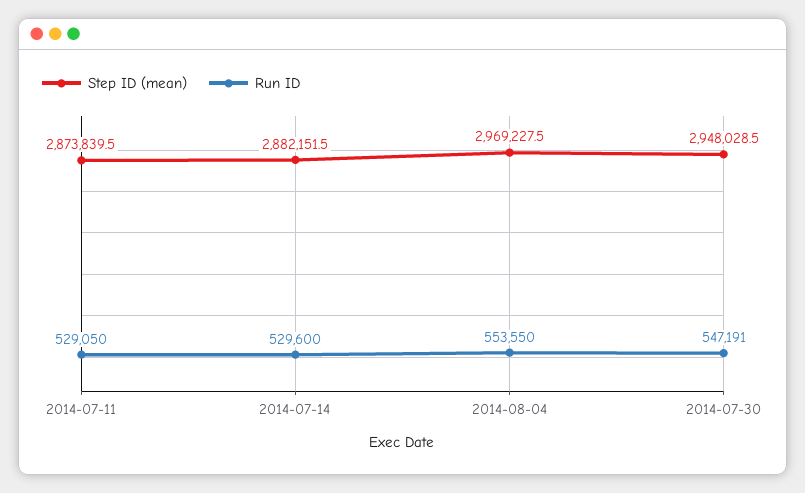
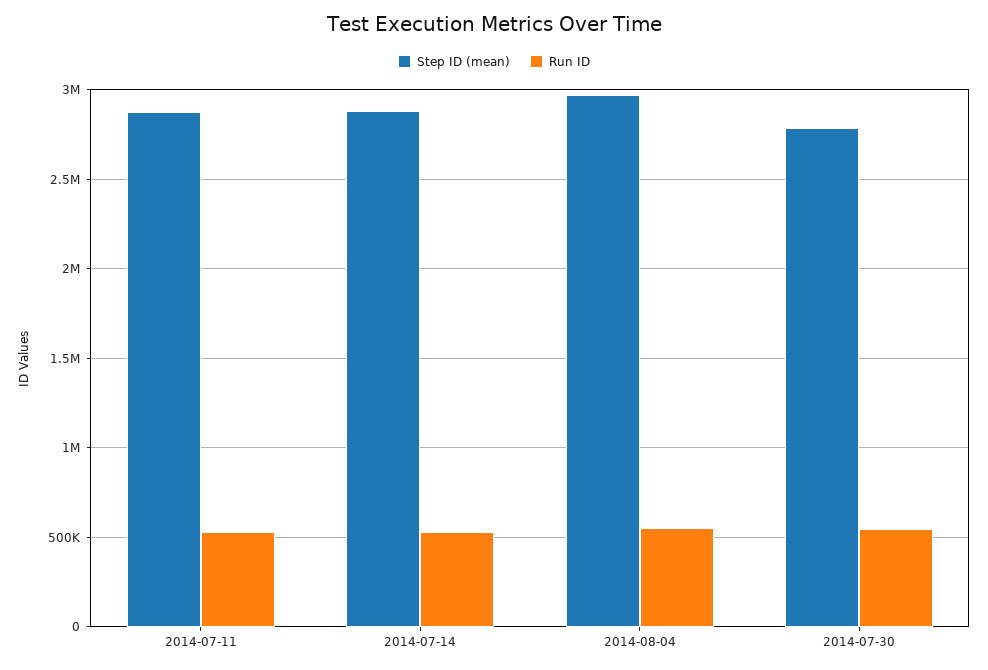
Step ID (mean), 2014-07-30: 2948028.5 -> 2800000

